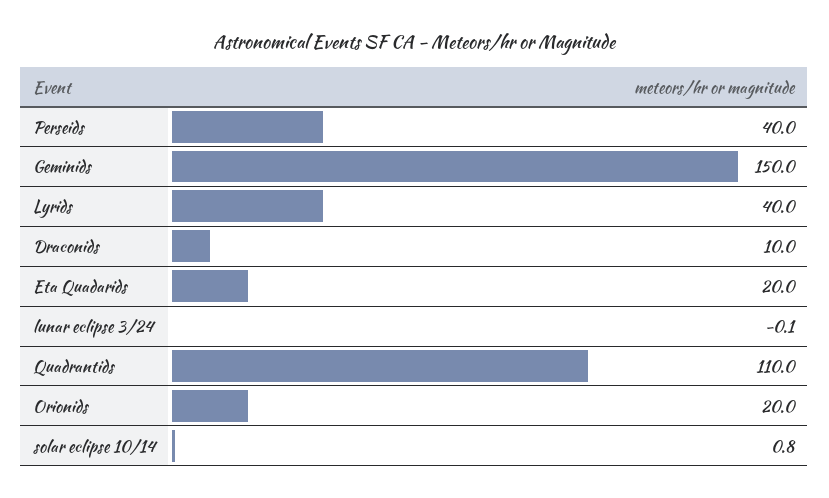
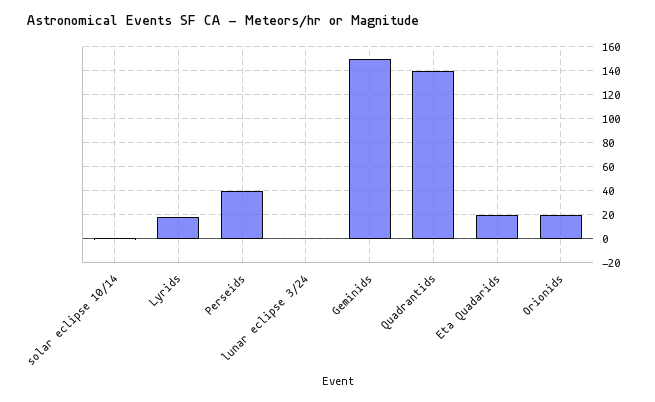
Lyrids: 40 -> 20
Draconids: 10 -> none
Quadrantids: 110 -> 140

